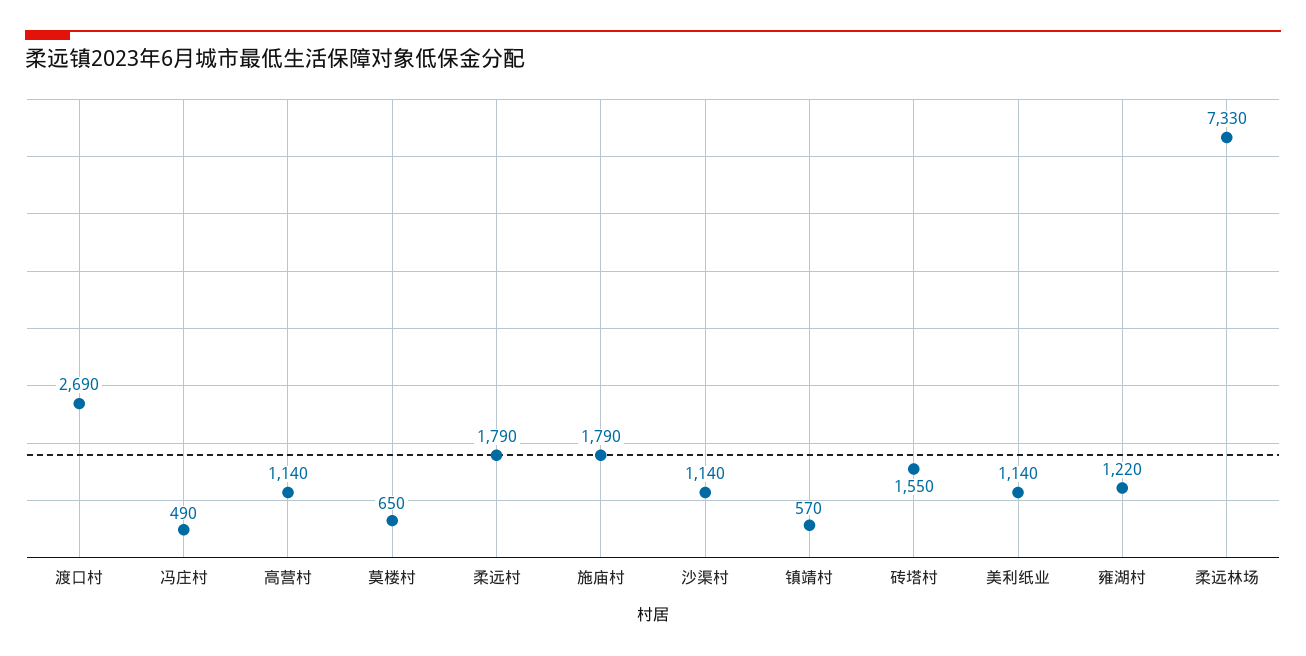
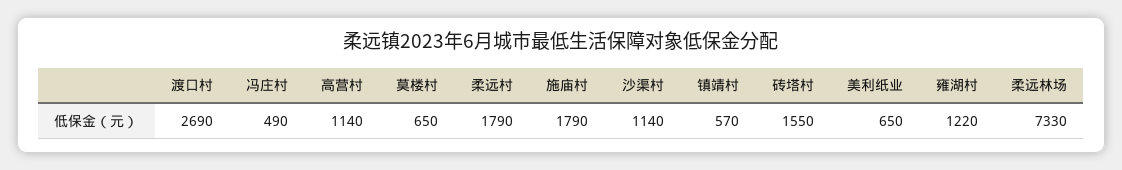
美利纸业: 1140 -> 650

